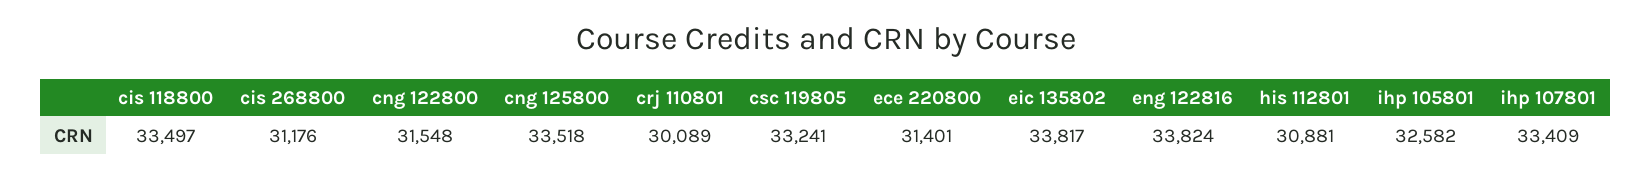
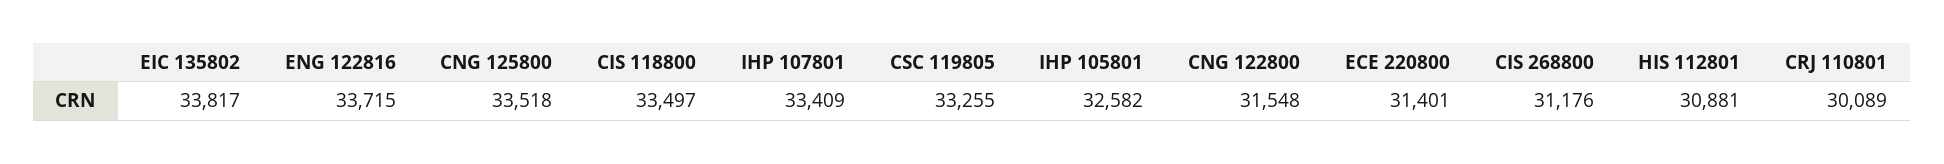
csc 119805: 33241 -> 33255
eng 122816: 33824 -> 33715

